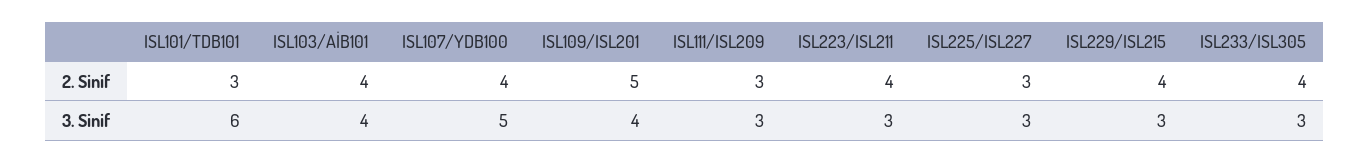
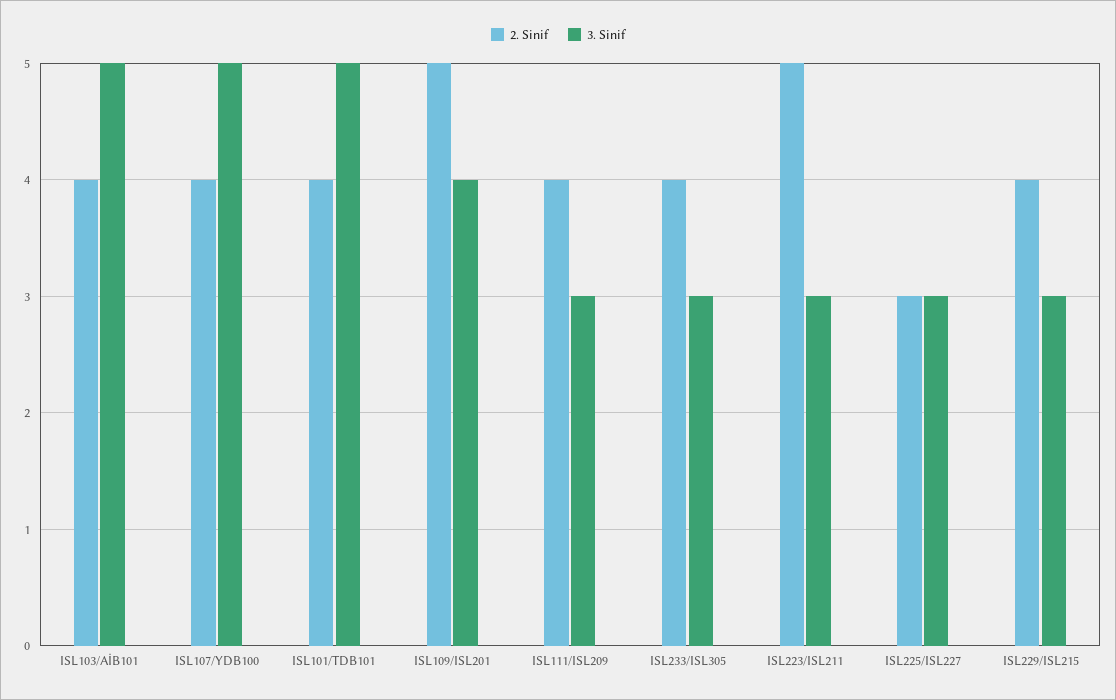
2. Sinif, ISL101/TDB101: 3 -> 4
2. Sinif, ISL111/ISL209: 3 -> 4
2. Sinif, ISL223/ISL211: 4 -> 5
3. Sinif, ISL101/TDB101: 6 -> 5
3. Sinif, ISL103/AİB101: 4 -> 5

